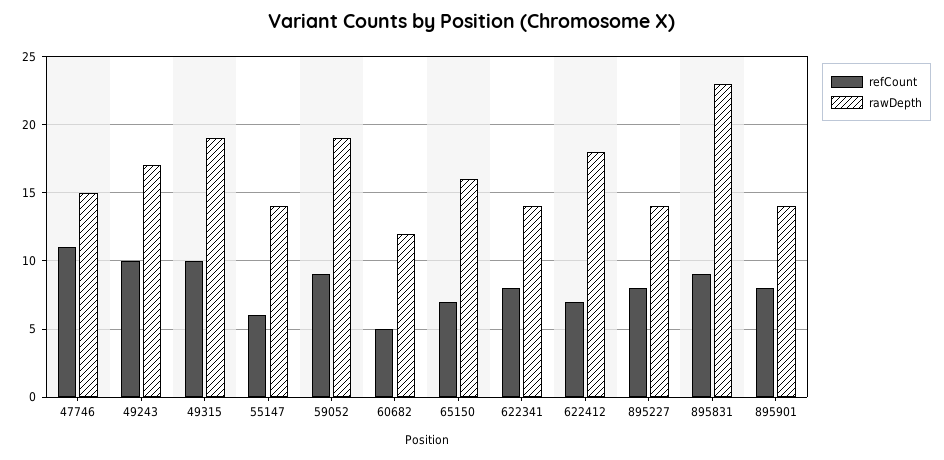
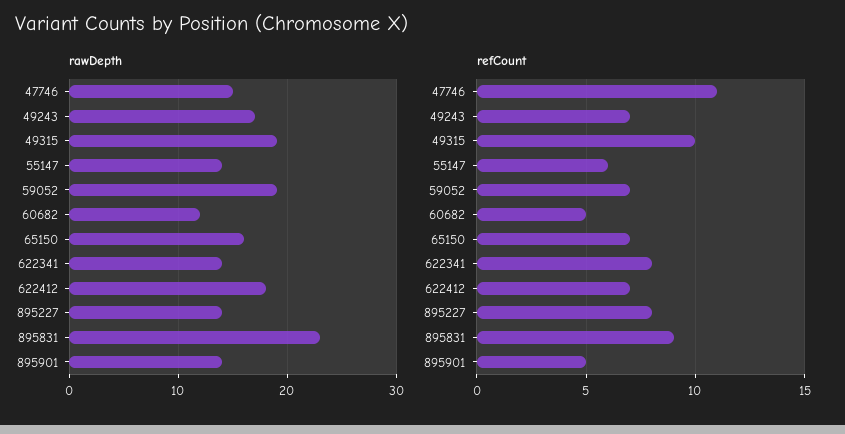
refCount, 49243: 10 -> 7
refCount, 59052: 9 -> 7
refCount, 895901: 8 -> 5

